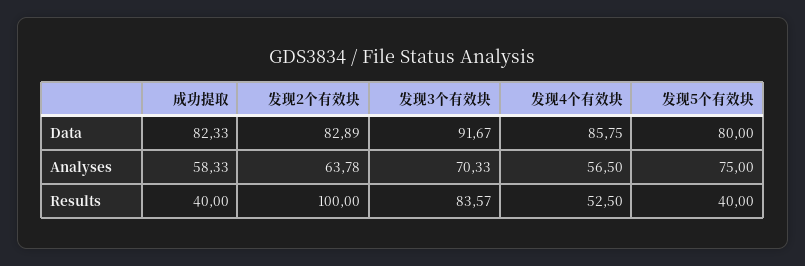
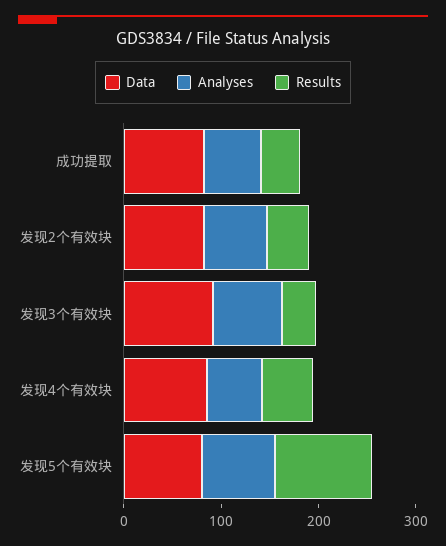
Results, 发现2个有效块: 100 -> 40
Results, 发现3个有效块: 83.57 -> 40
Results, 发现5个有效块: 40 -> 100

